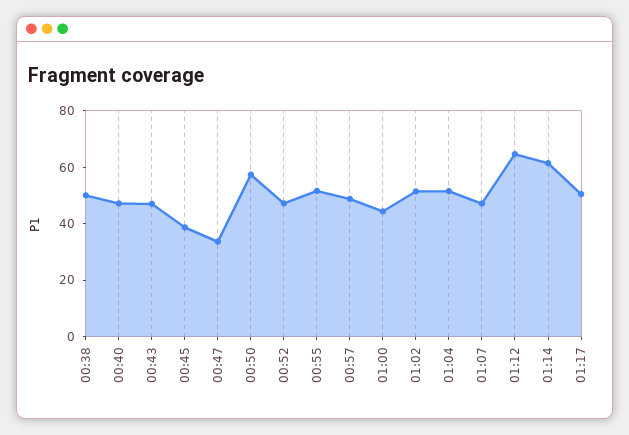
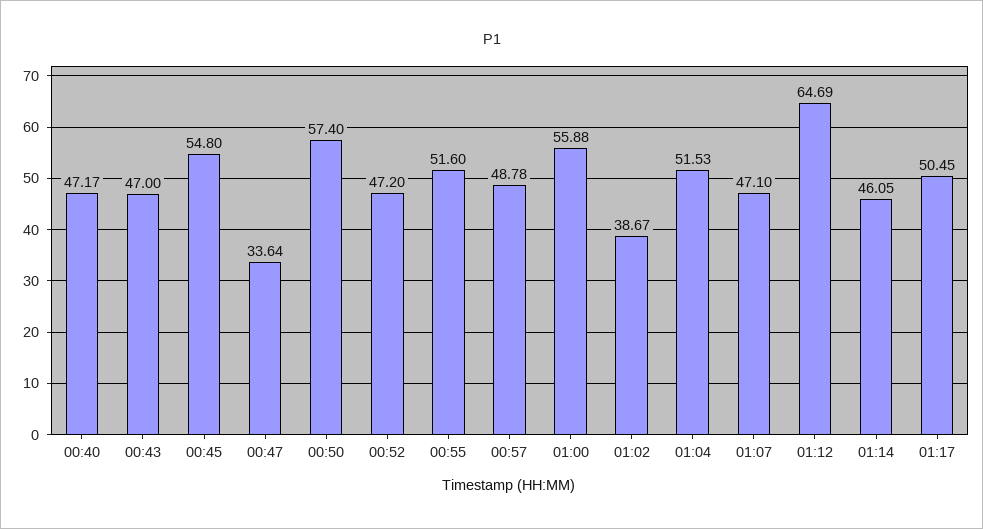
00:38: 50 -> none
00:45: 40 -> 54.8
01:00: 45 -> 55.88
01:02: 50 -> 38.67
01:14: 60 -> 46.05

